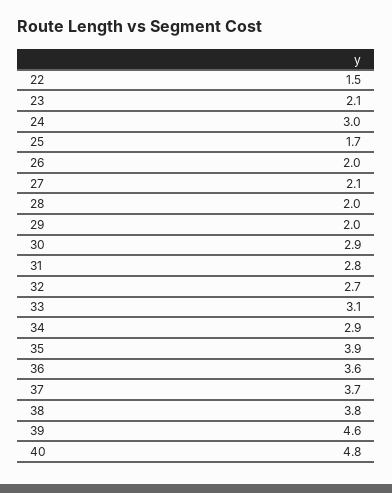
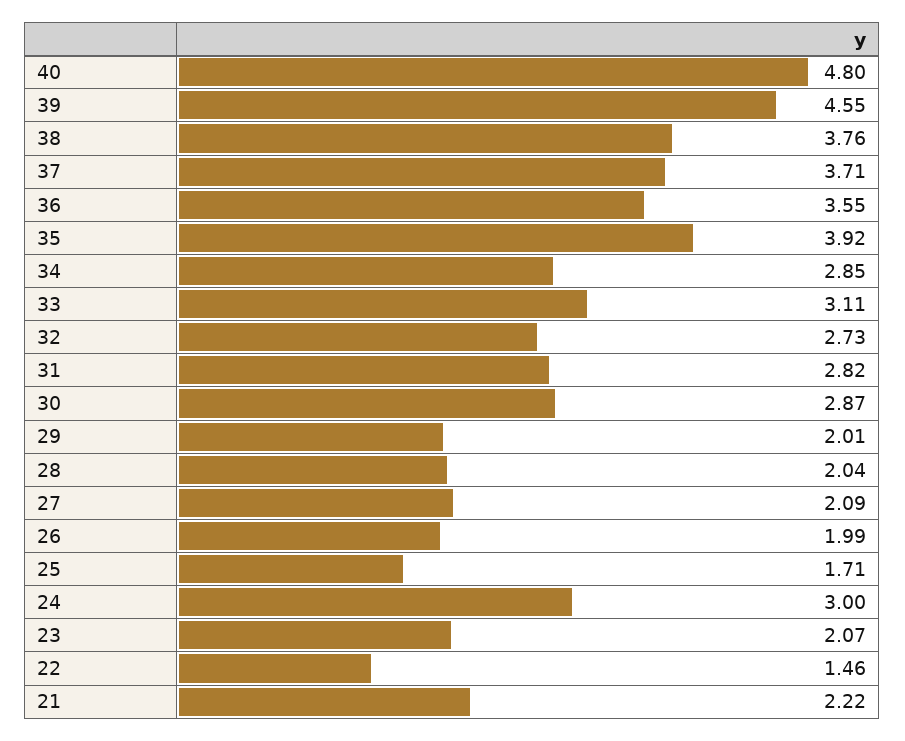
21: none -> 2.22

